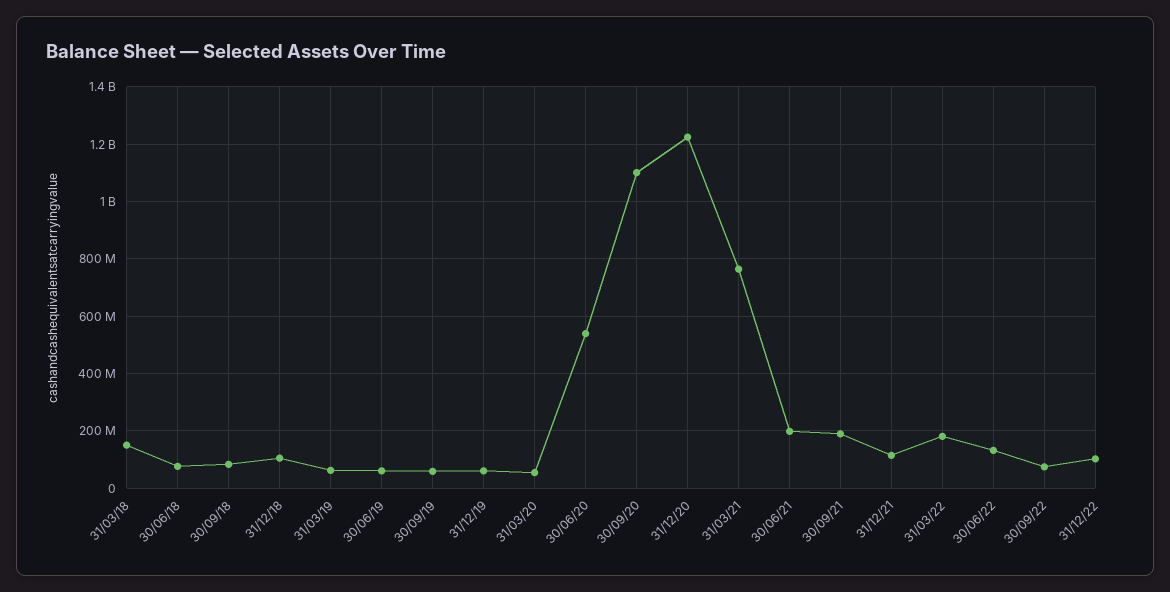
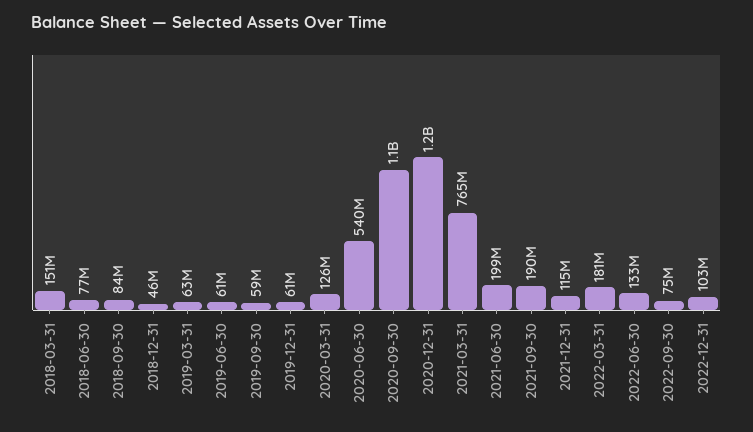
31/12/18: 100000000 -> 46000000
31/03/20: 50000000 -> 126000000

